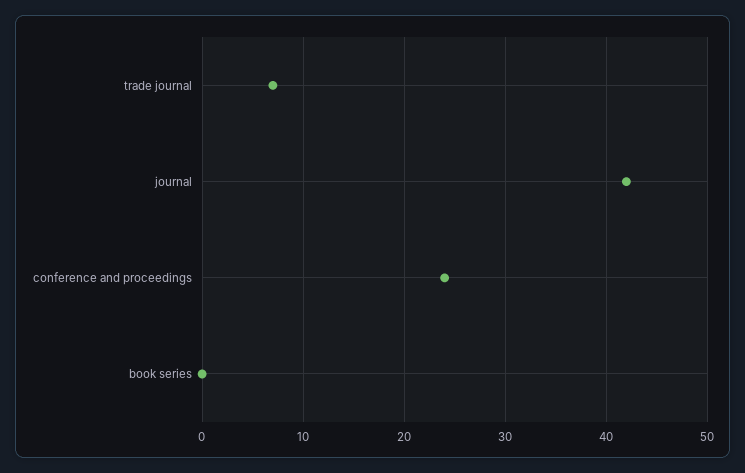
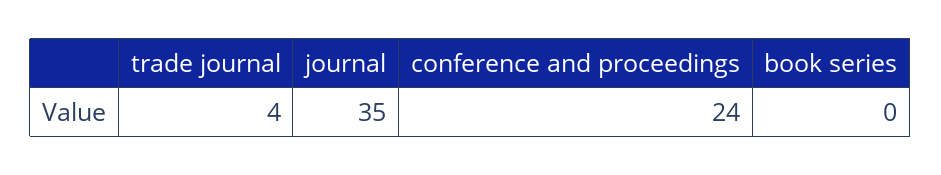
trade journal: 7 -> 4
journal: 42 -> 35

